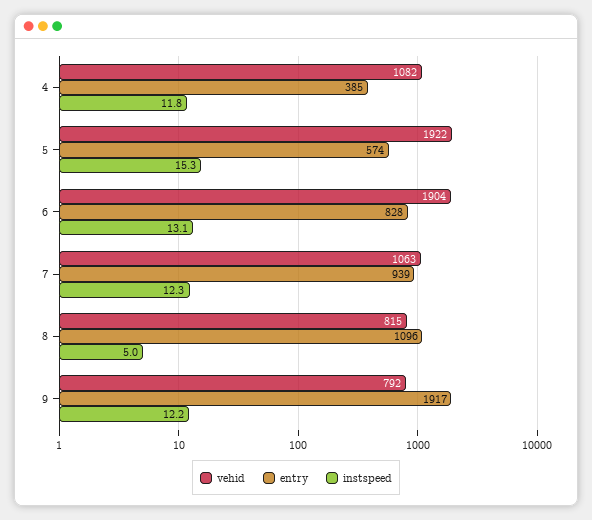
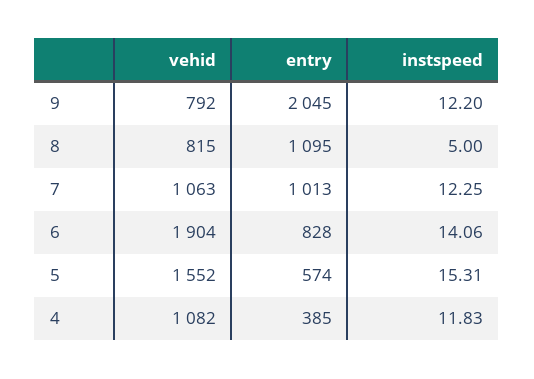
vehid, 5: 1922 -> 1552
instspeed, 6: 13.1 -> 14.06
entry, 7: 939 -> 1013
entry, 8: 1096 -> 1095
entry, 9: 1917 -> 2045

